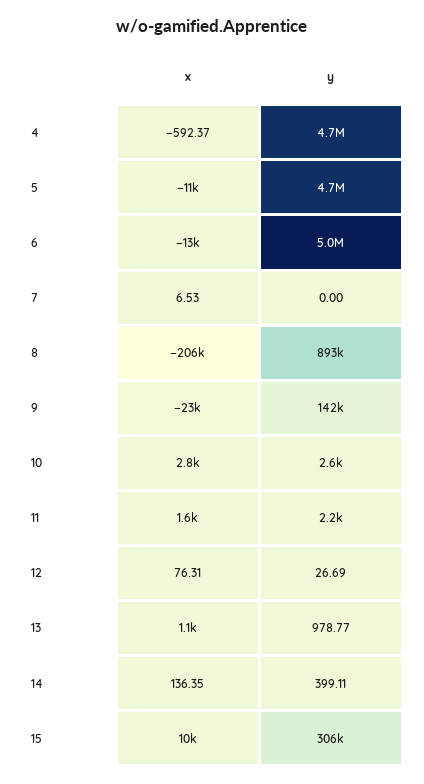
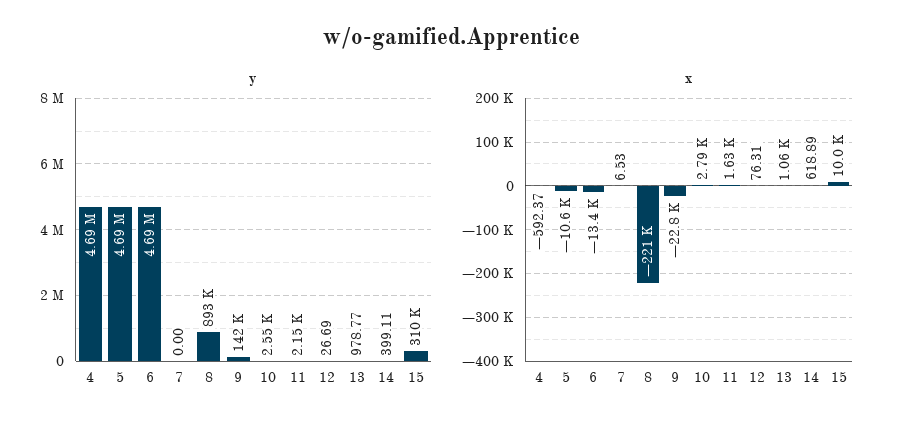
y, 6: 5000000 -> 4690000
x, 8: -206000 -> -221000
x, 14: 136.35 -> 618.89
y, 15: 306000 -> 310000

